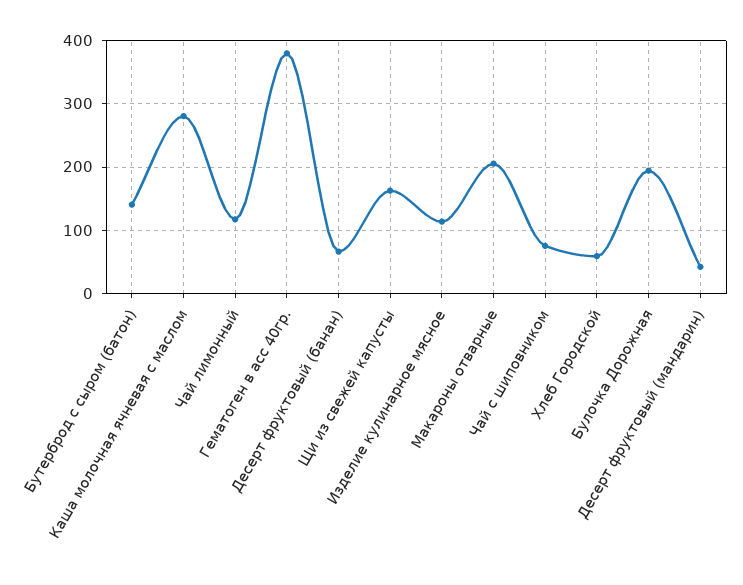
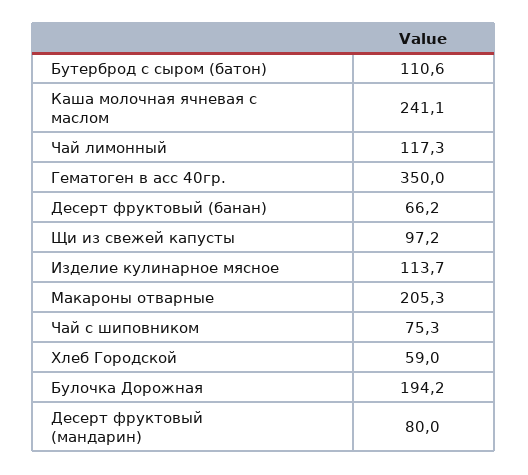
Бутерброд с сыром (батон): 140 -> 110.6
Каша молочная ячневая с маслом: 280 -> 241.1
Гематоген в асс 40гр.: 380 -> 350
Щи из свежей капусты: 160 -> 97.2
Десерт фруктовый (мандарин): 40 -> 80

